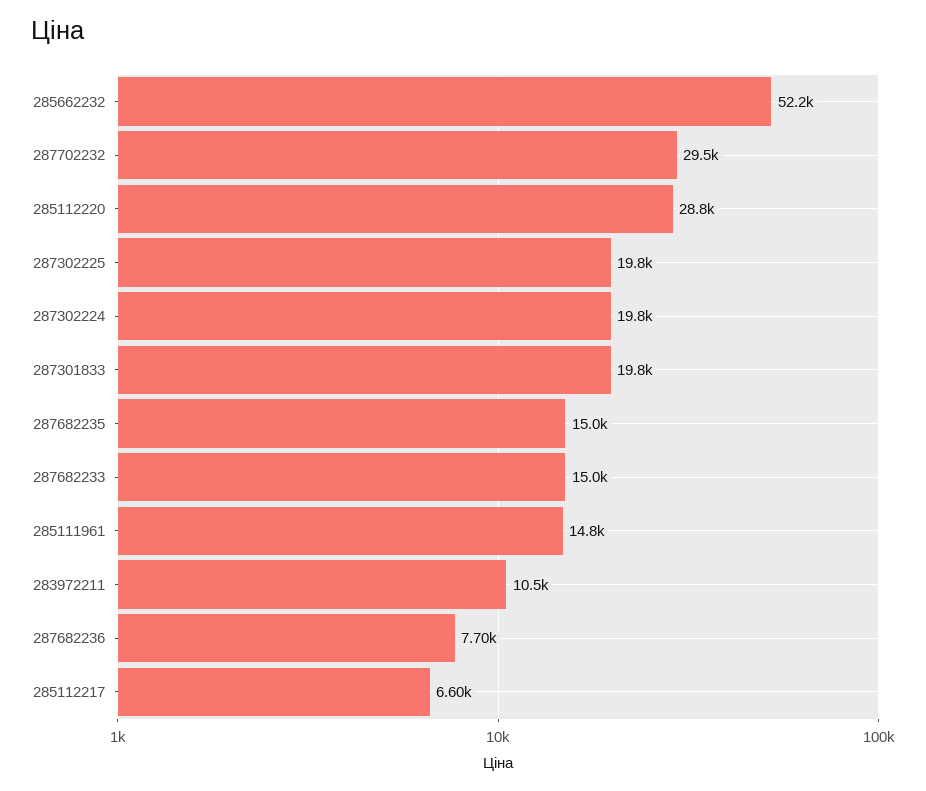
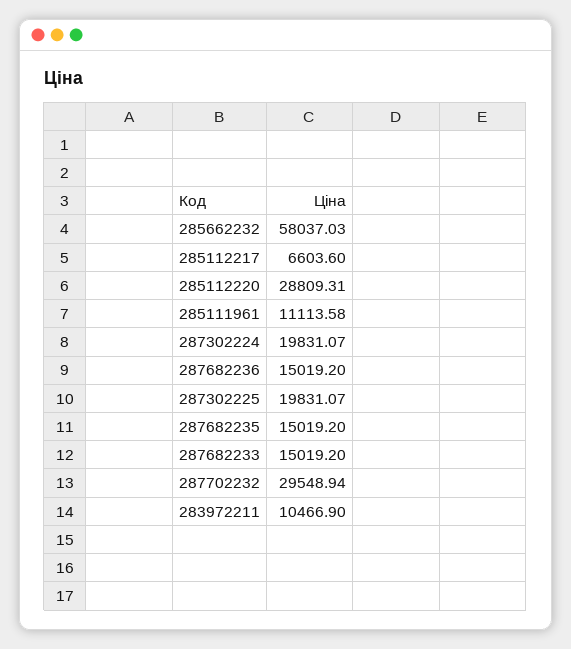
285662232: 52200 -> 58037.03
287301833: 19800 -> none
285111961: 14800 -> 11113.58
287682236: 7700 -> 15019.2

